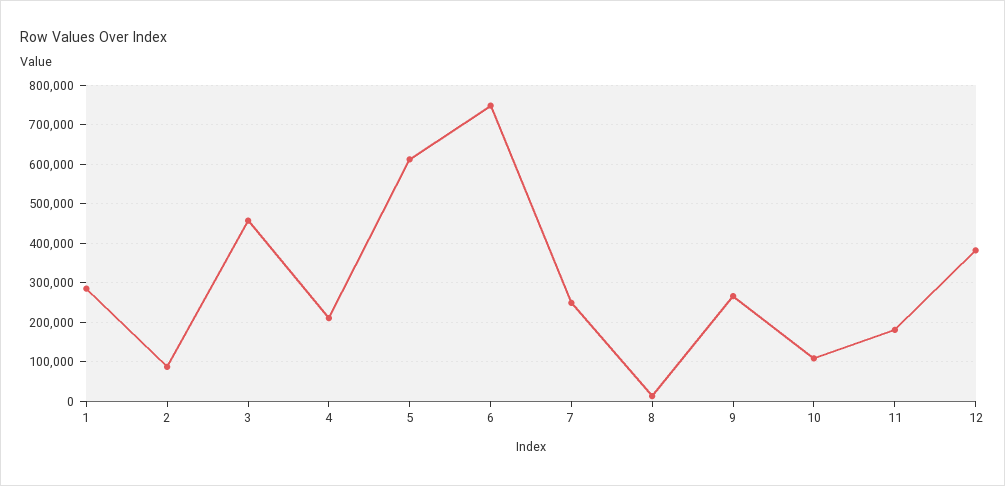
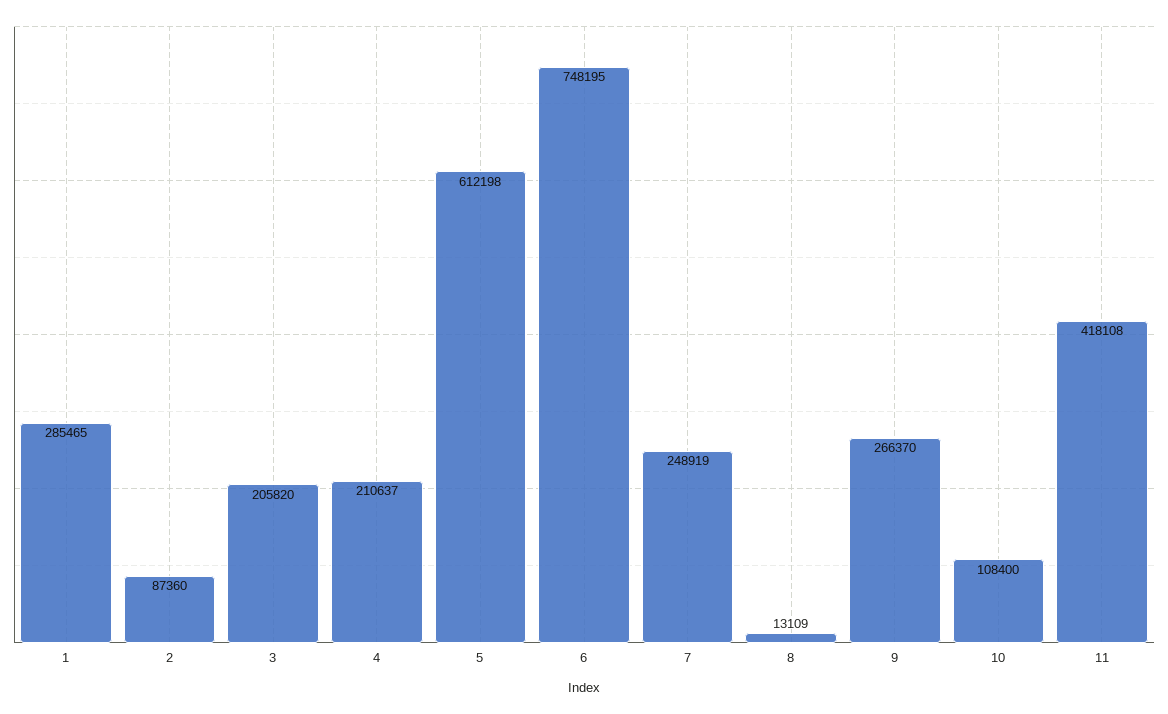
3: 460000 -> 205820
11: 180000 -> 418108
12: 380000 -> none

